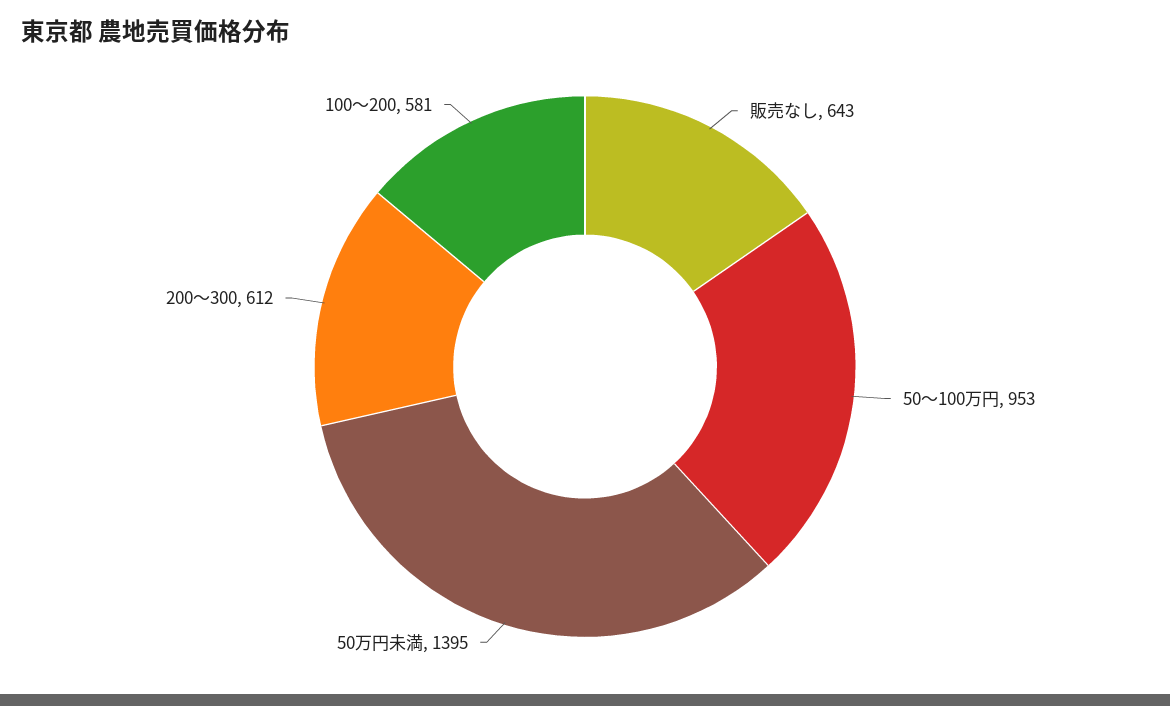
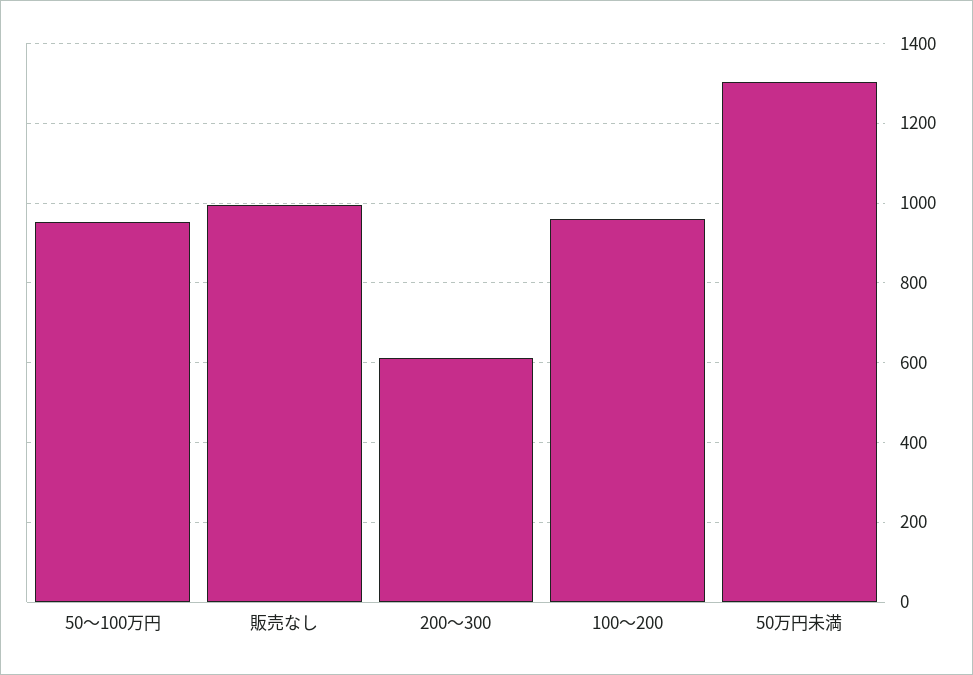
販売なし: 643 -> 1000
50万円未満: 1395 -> 1300
100～200: 581 -> 960

